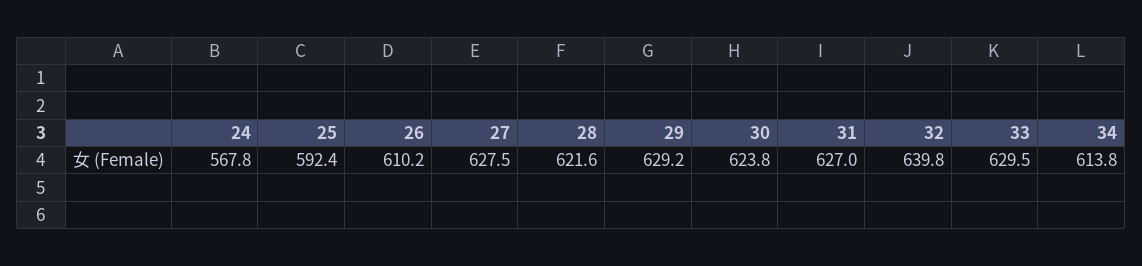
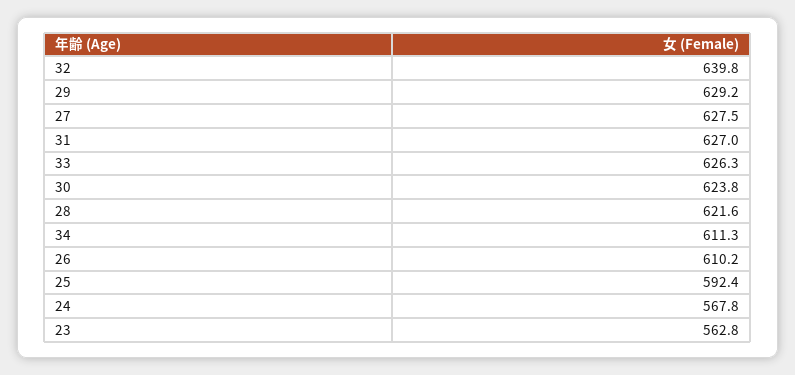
33: 629.5 -> 626.3
34: 613.8 -> 611.3
23: none -> 562.8

